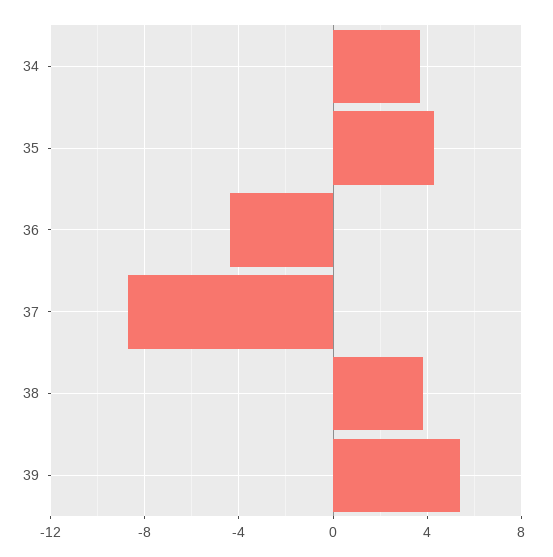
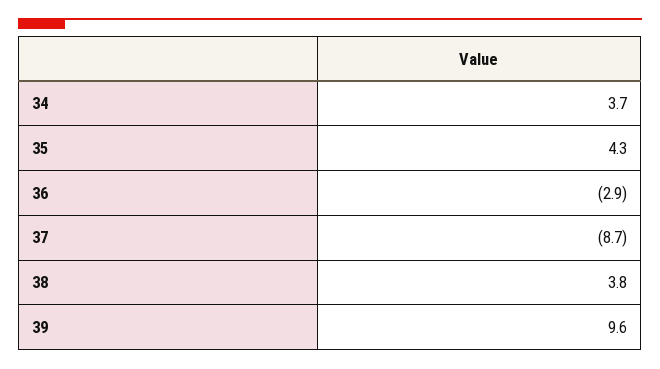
36: -4.5 -> -2.9
39: 5.5 -> 9.6

